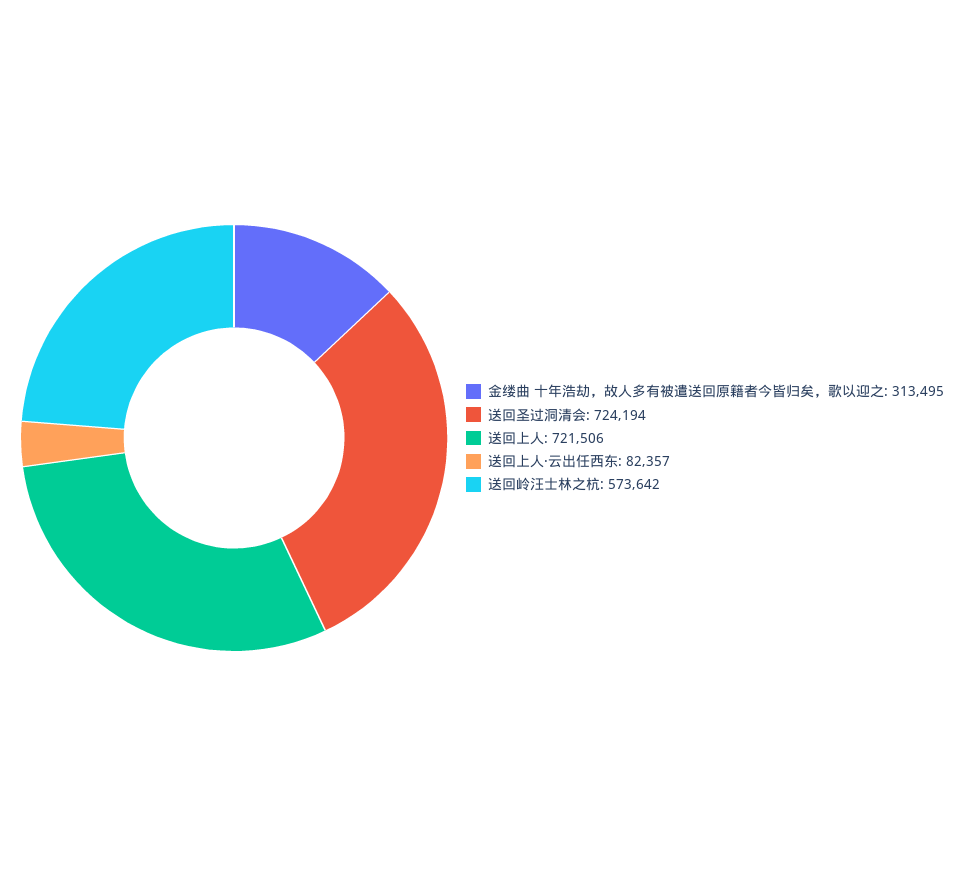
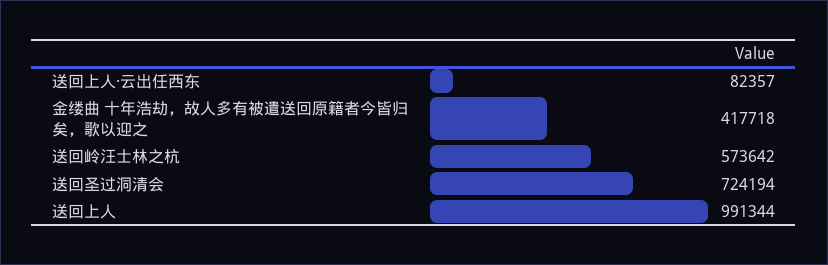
金缕曲 十年浩劫，故人多有被遣送回原籍者今皆归矣，歌以迎之: 313495 -> 417718
送回上人: 721506 -> 991344

